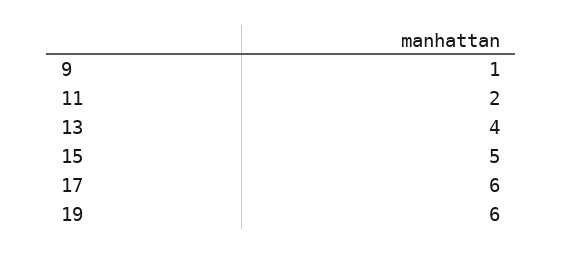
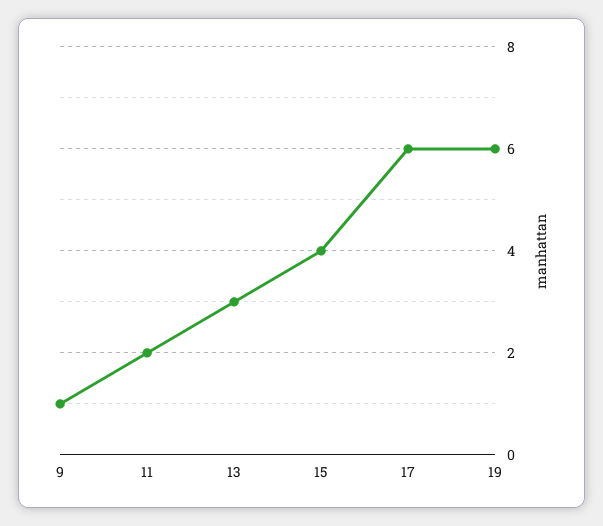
13: 4 -> 3
15: 5 -> 4

